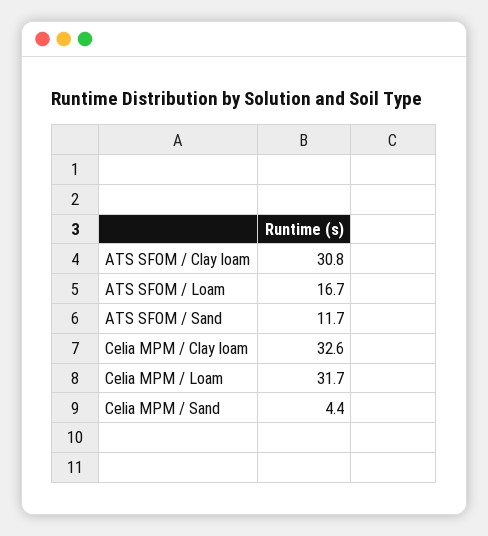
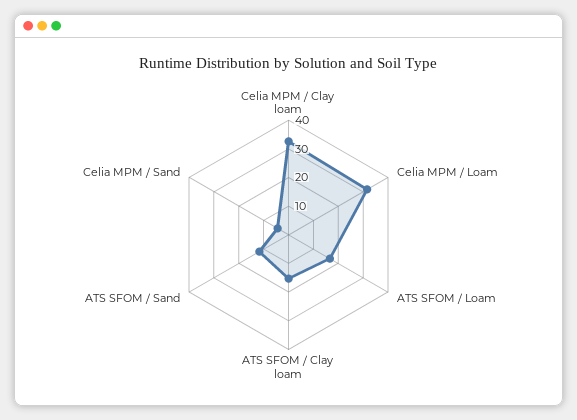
ATS SFOM / Clay loam: 30.8 -> 15

